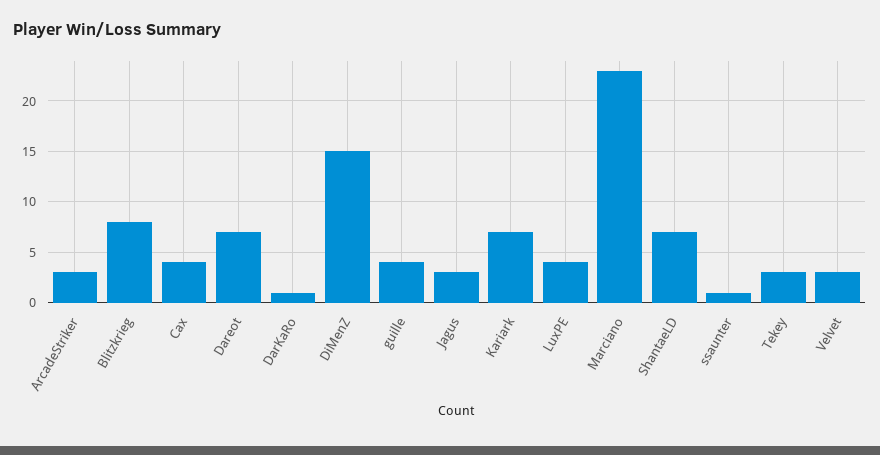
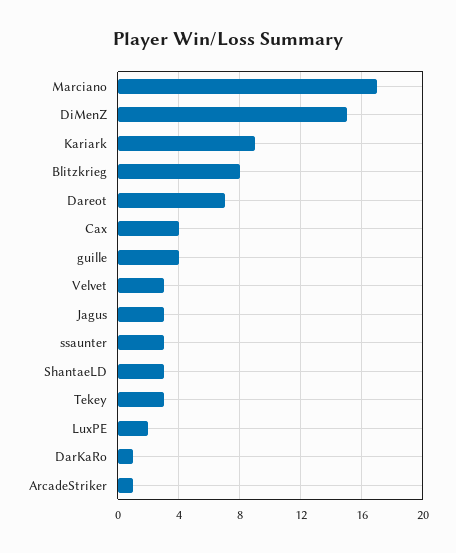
ArcadeStriker: 3 -> 1
Kariark: 7 -> 9
LuxPE: 4 -> 2
Marciano: 23 -> 17
ShantaeLD: 7 -> 3
ssaunter: 1 -> 3

